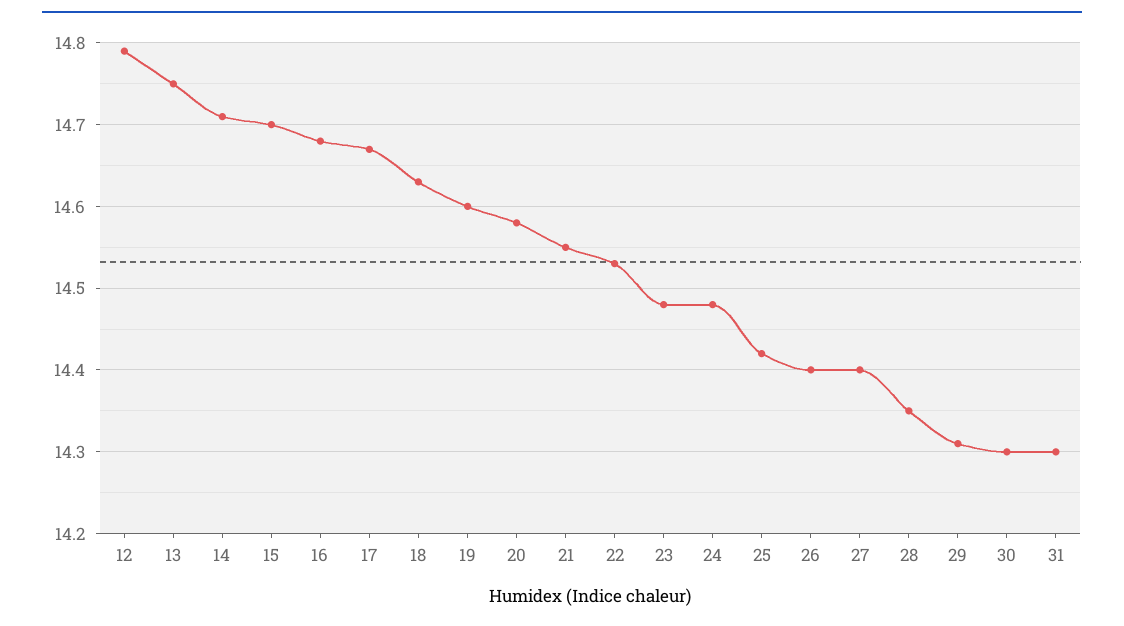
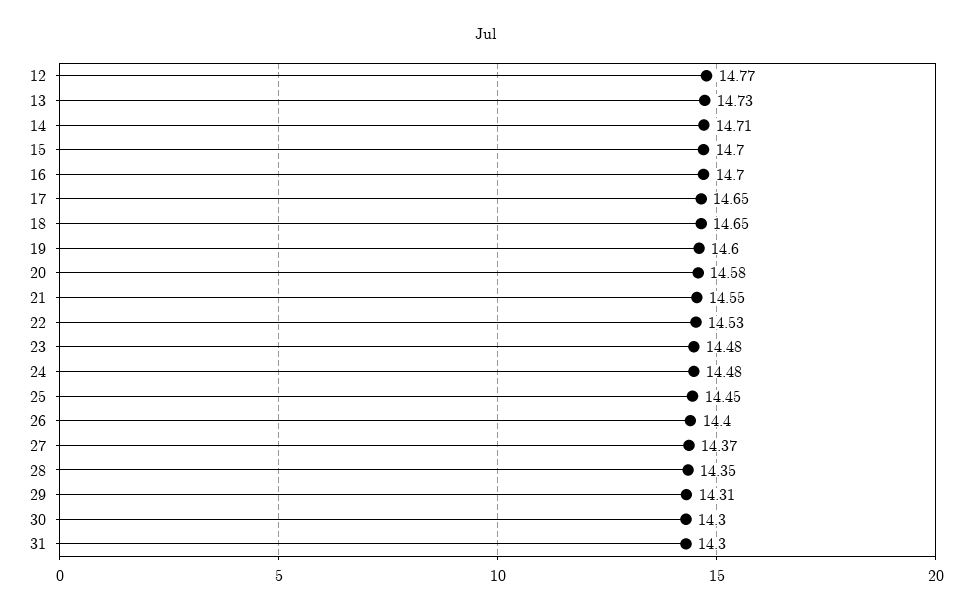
12: 14.79 -> 14.77
13: 14.75 -> 14.73
16: 14.68 -> 14.7
17: 14.67 -> 14.65
18: 14.63 -> 14.65
25: 14.42 -> 14.45
27: 14.4 -> 14.37

